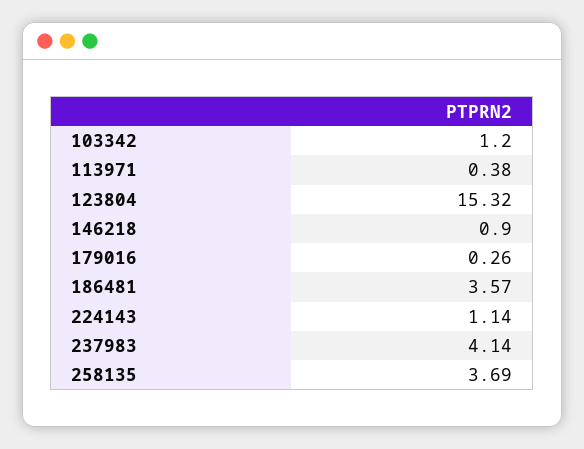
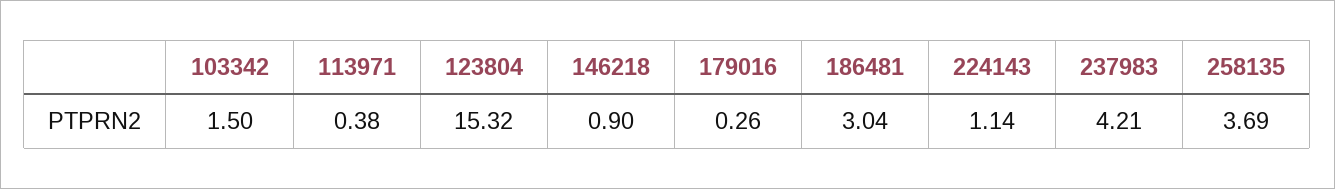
103342: 1.2 -> 1.5
186481: 3.57 -> 3.04
237983: 4.14 -> 4.21

